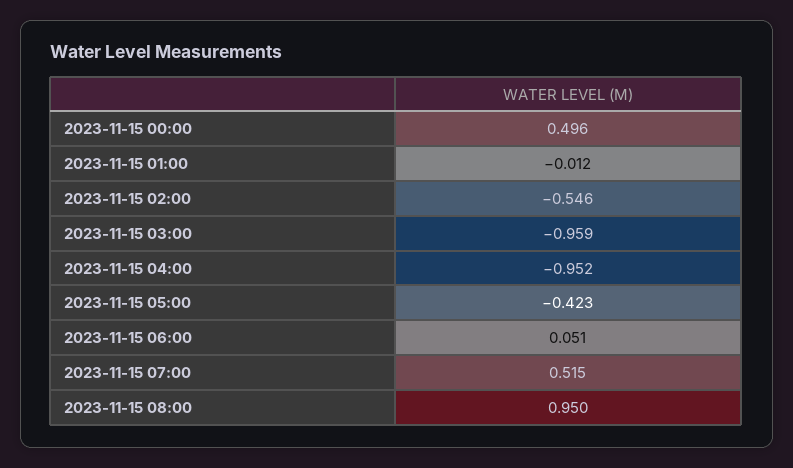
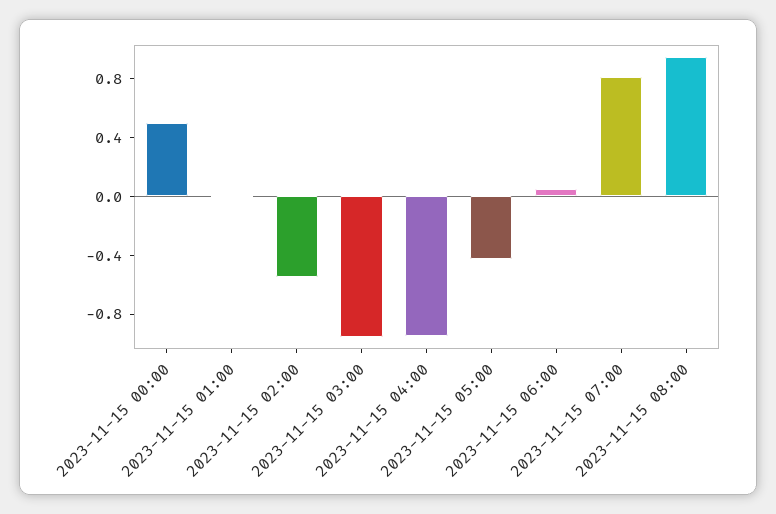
2023-11-15 07:00: 0.515 -> 0.8

